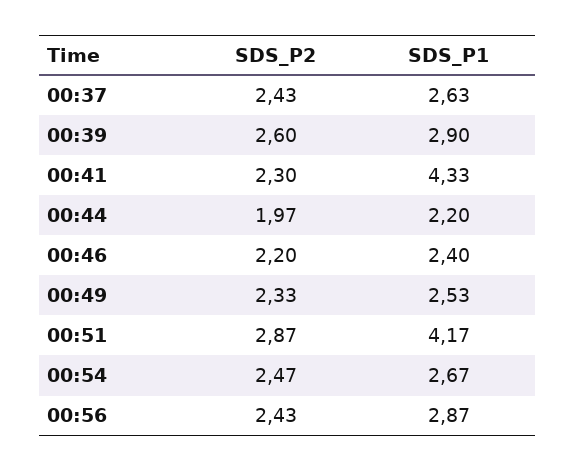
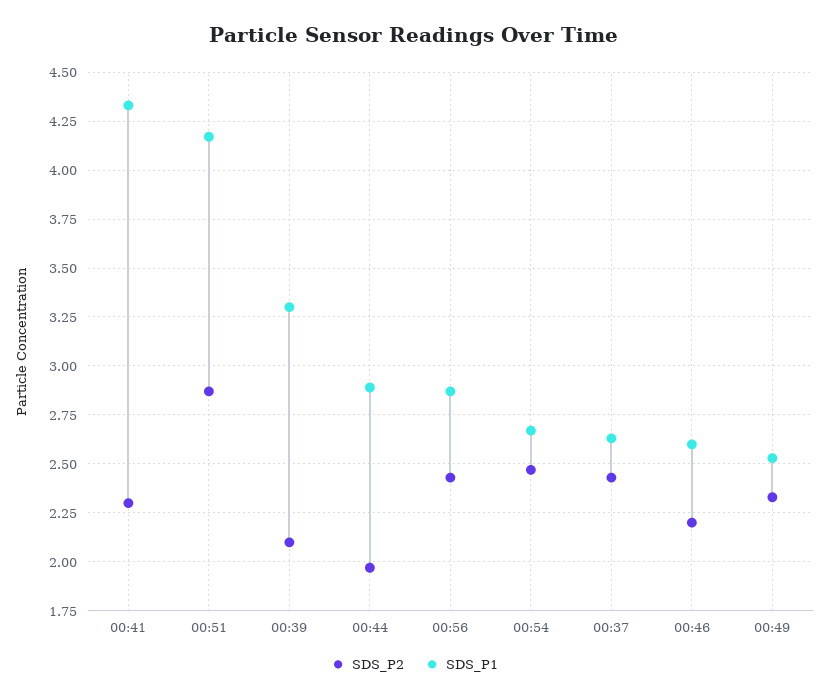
SDS_P2, 00:39: 2.6 -> 2.1
SDS_P1, 00:39: 2.9 -> 3.3
SDS_P1, 00:44: 2.2 -> 2.9
SDS_P1, 00:46: 2.4 -> 2.6

